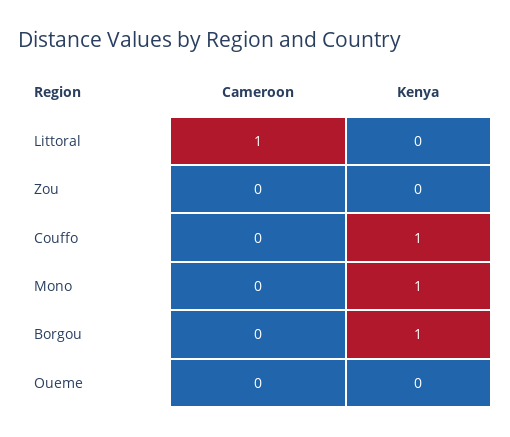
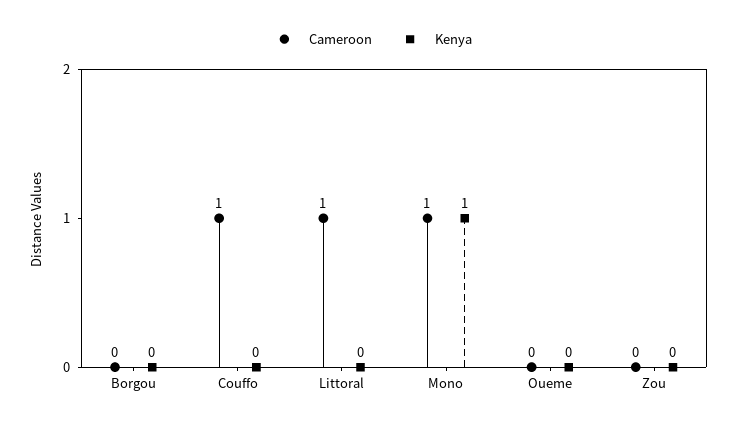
Cameroon, Couffo: 0 -> 1
Kenya, Couffo: 1 -> 0
Cameroon, Mono: 0 -> 1
Kenya, Borgou: 1 -> 0

